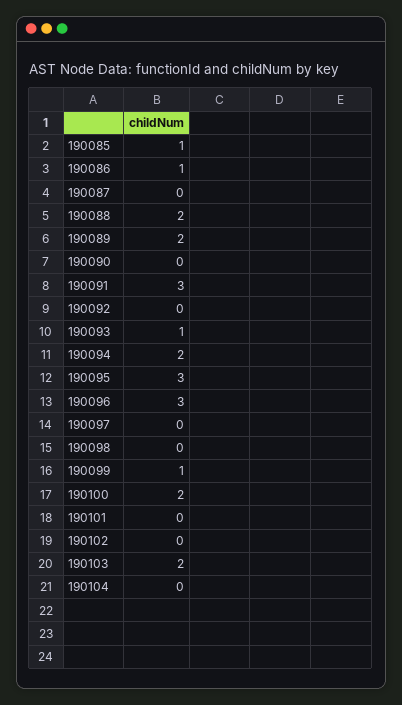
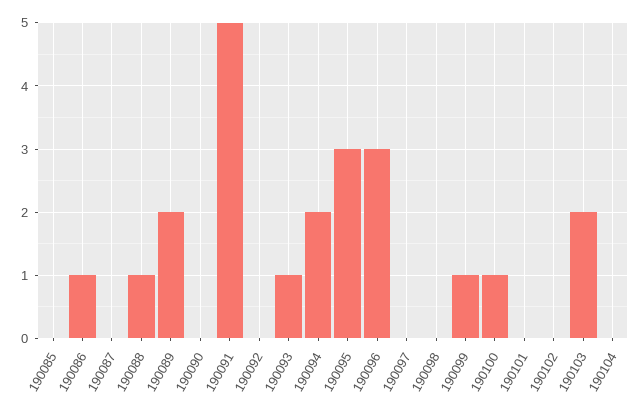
190085: 1 -> 0
190088: 2 -> 1
190091: 3 -> 5
190100: 2 -> 1

